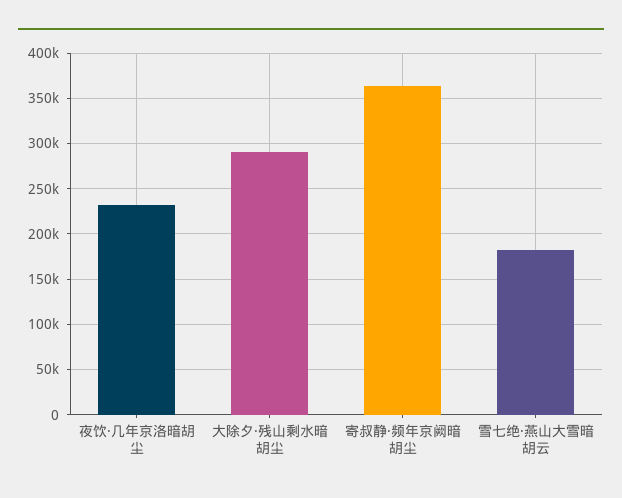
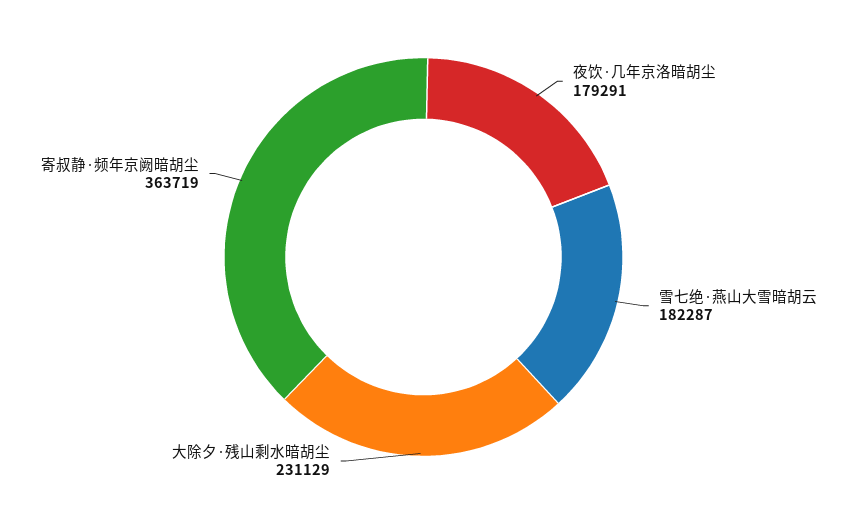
夜饮·几年京洛暗胡尘: 230000 -> 179291
大除夕·残山剩水暗胡尘: 290000 -> 231129

